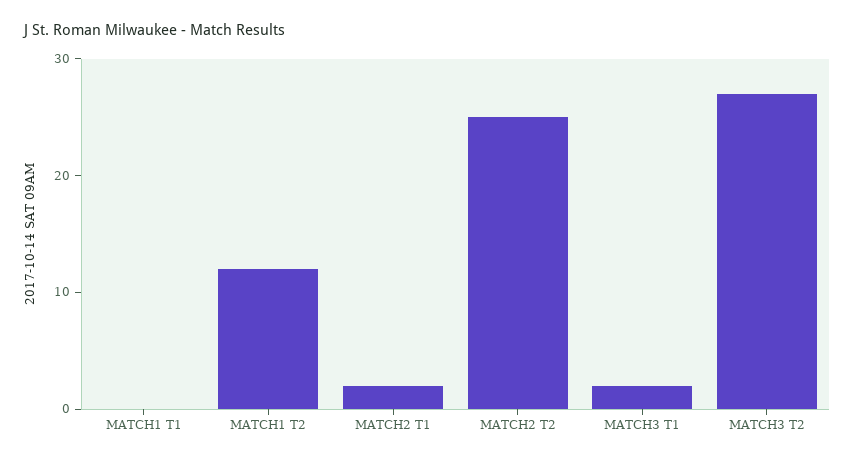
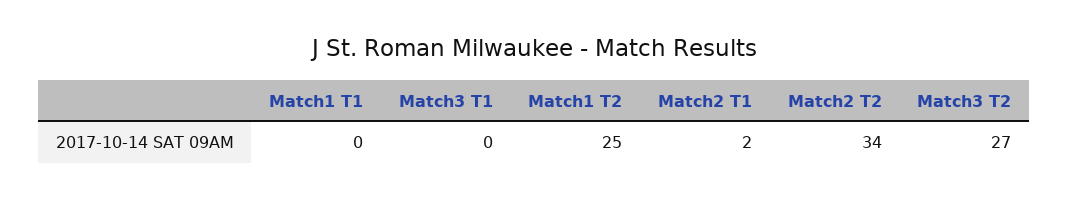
MATCH1 T2: 12 -> 25
MATCH2 T2: 25 -> 34
MATCH3 T1: 2 -> 0

